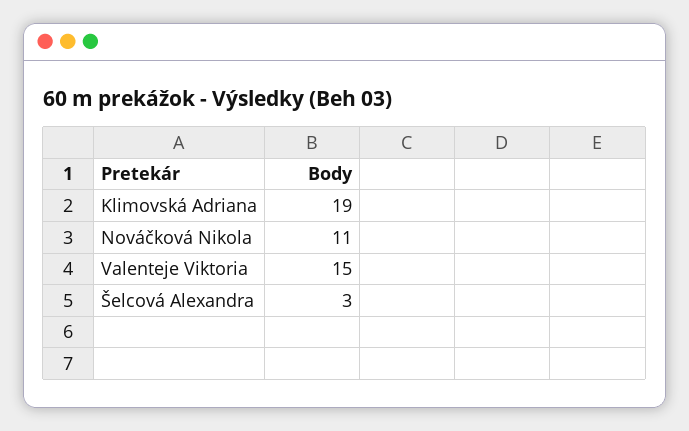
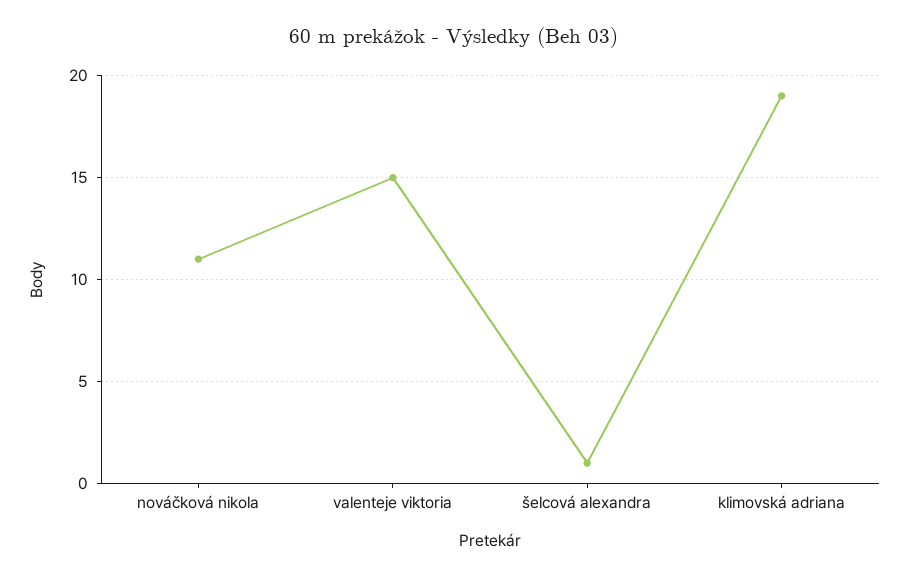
Šelcová Alexandra: 3 -> 1

